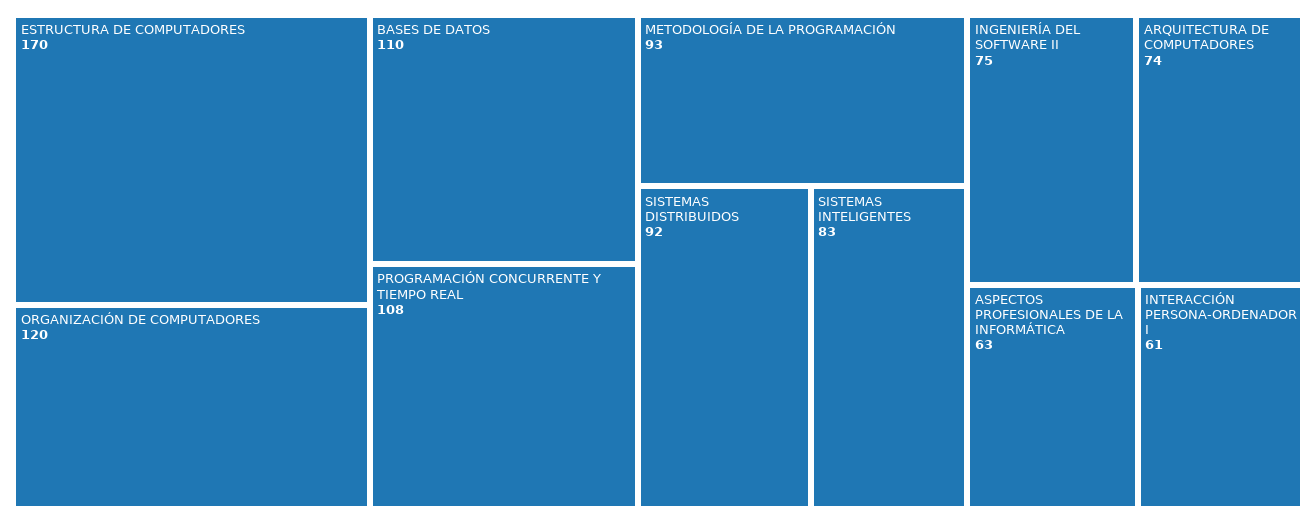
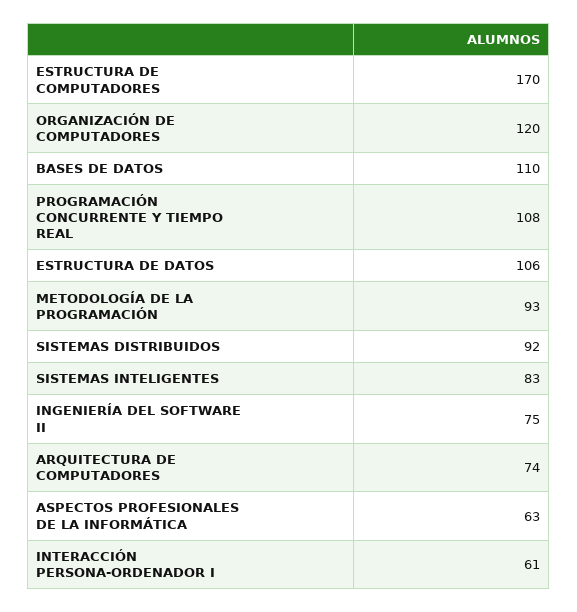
ESTRUCTURA DE DATOS: none -> 106

